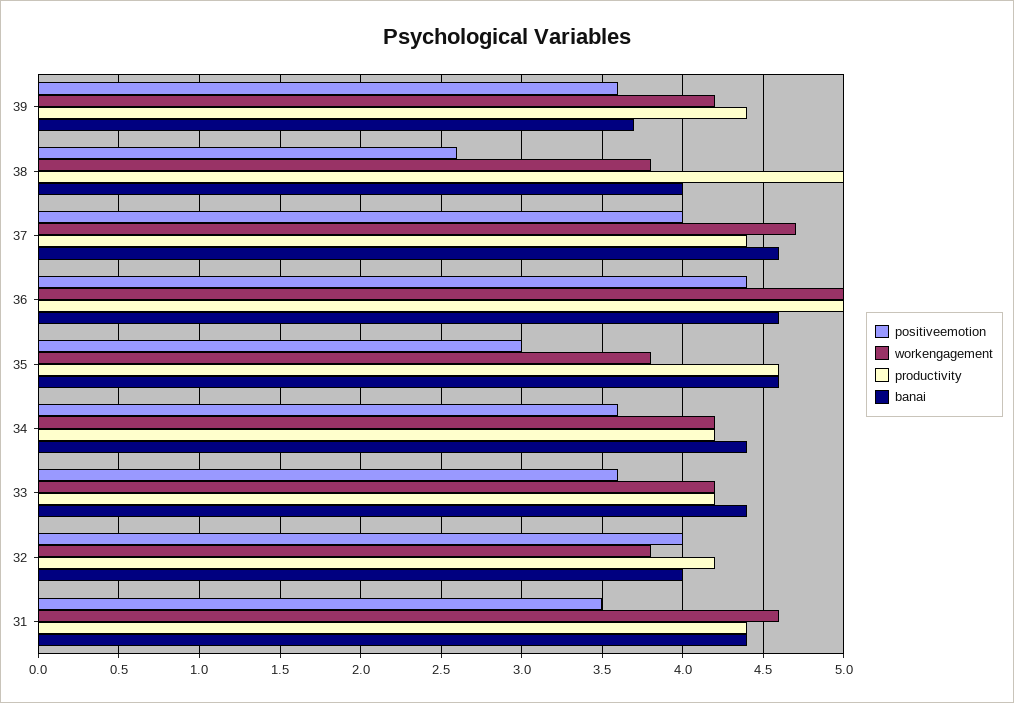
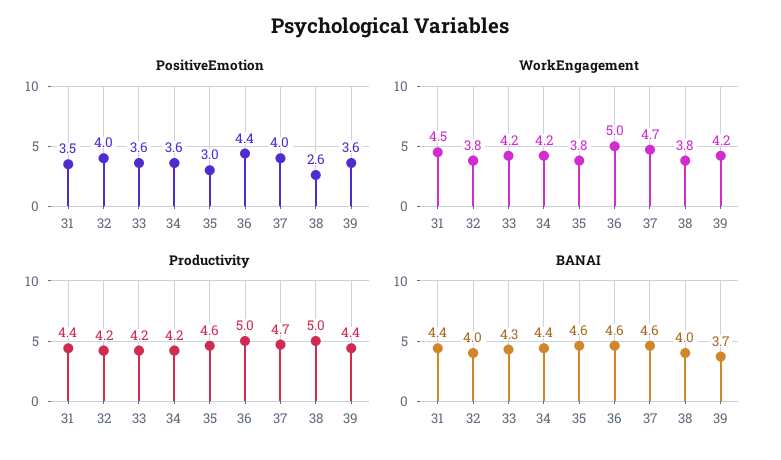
productivity, 37: 4.4 -> 4.7
banai, 33: 4.4 -> 4.3
workengagement, 31: 4.6 -> 4.5

